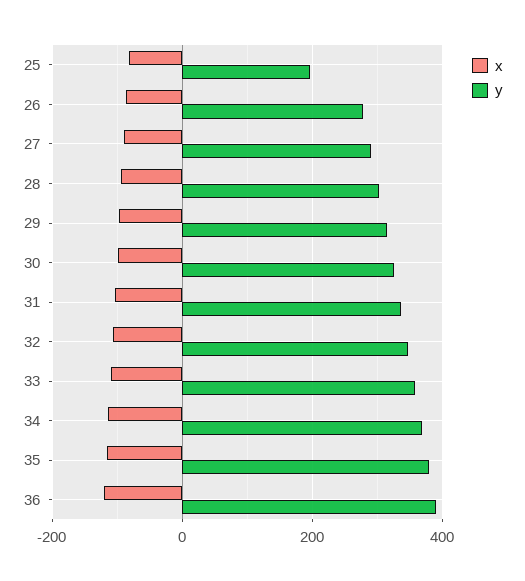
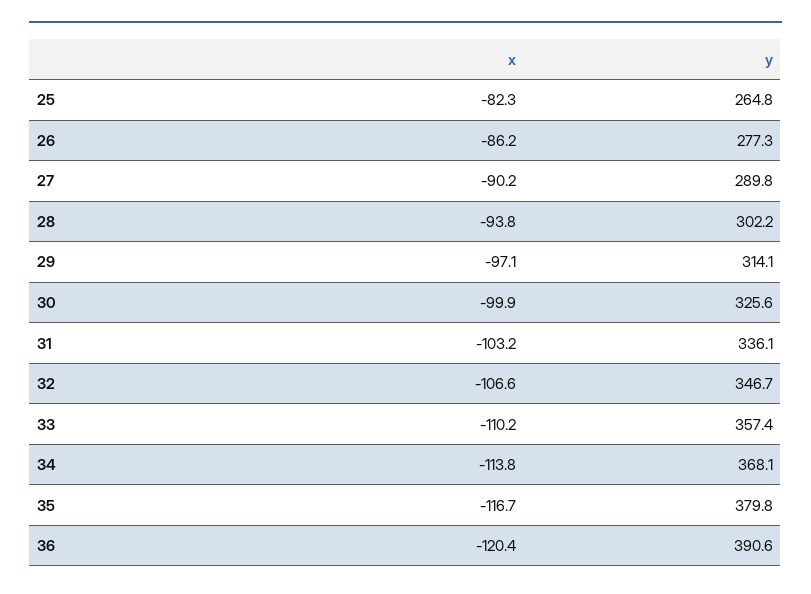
y, 25: 200 -> 264.8

